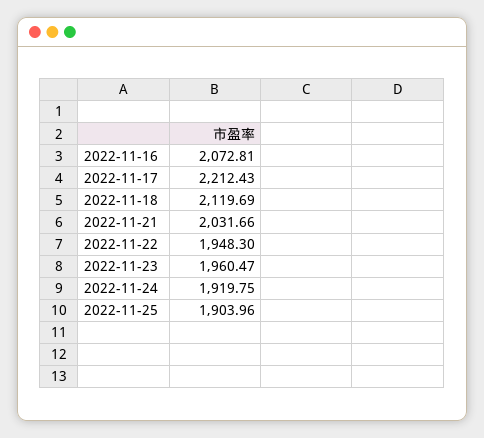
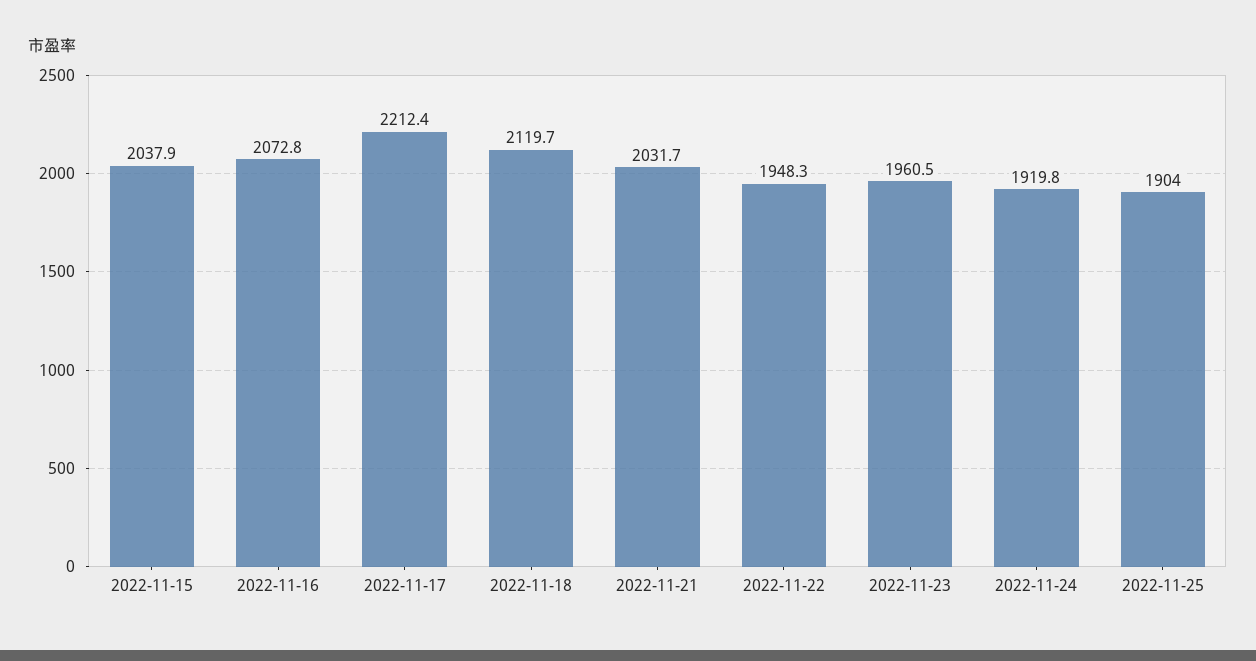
2022-11-15: none -> 2037.9

